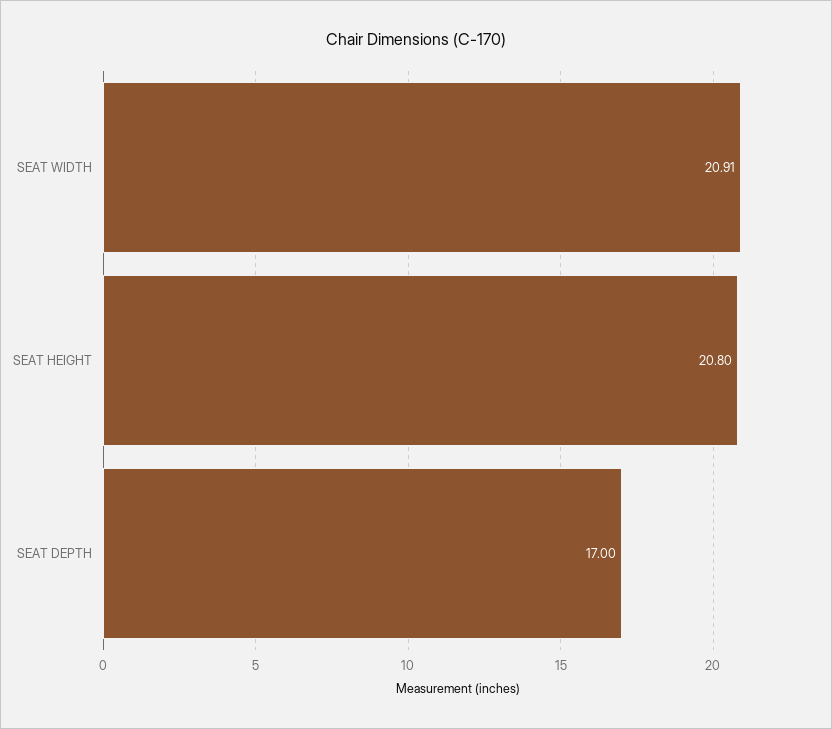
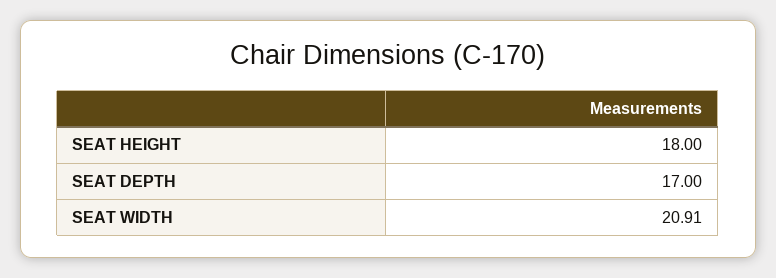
SEAT HEIGHT: 20.8 -> 18

